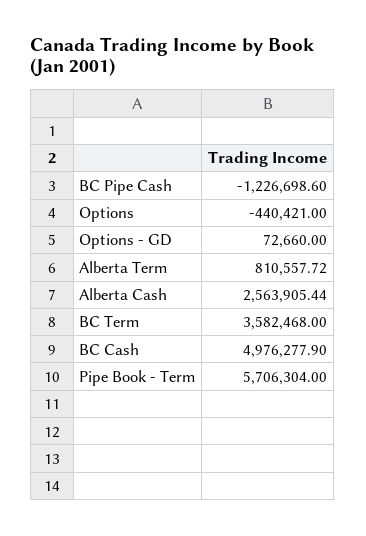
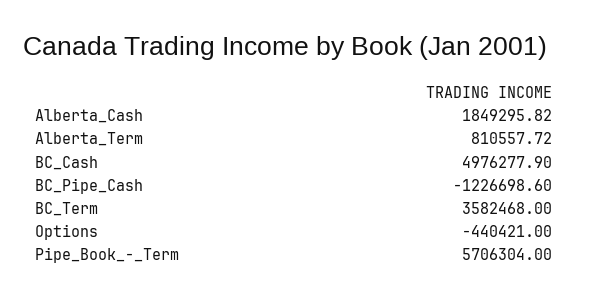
Options - GD: 72660 -> none
Alberta Cash: 2563905.44 -> 1849295.82

